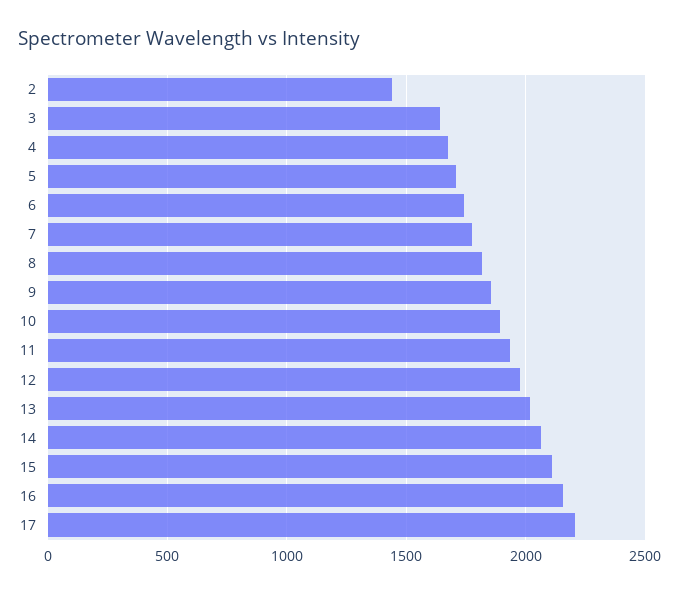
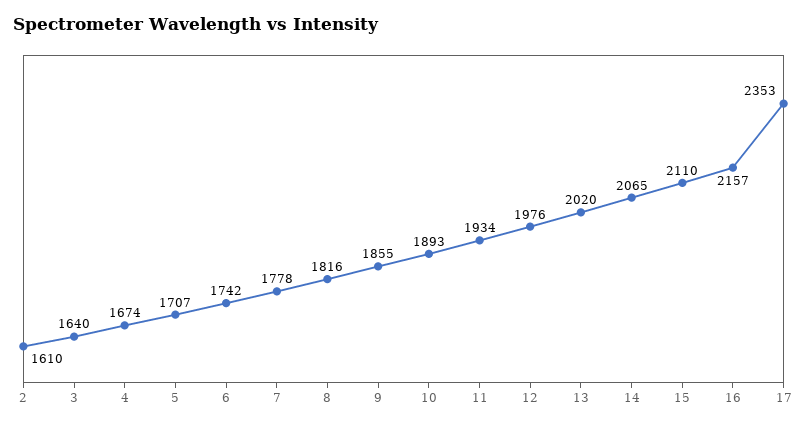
2: 1450 -> 1610
17: 2200 -> 2353

